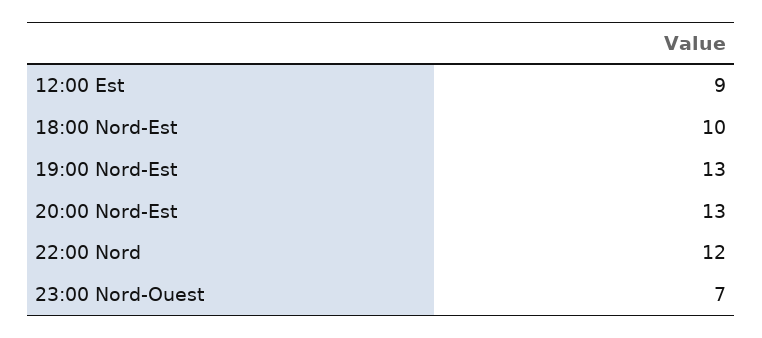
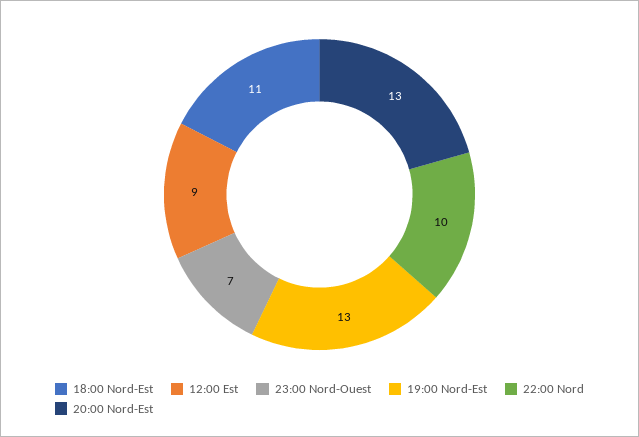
18:00 Nord-Est: 10 -> 11
22:00 Nord: 12 -> 10

